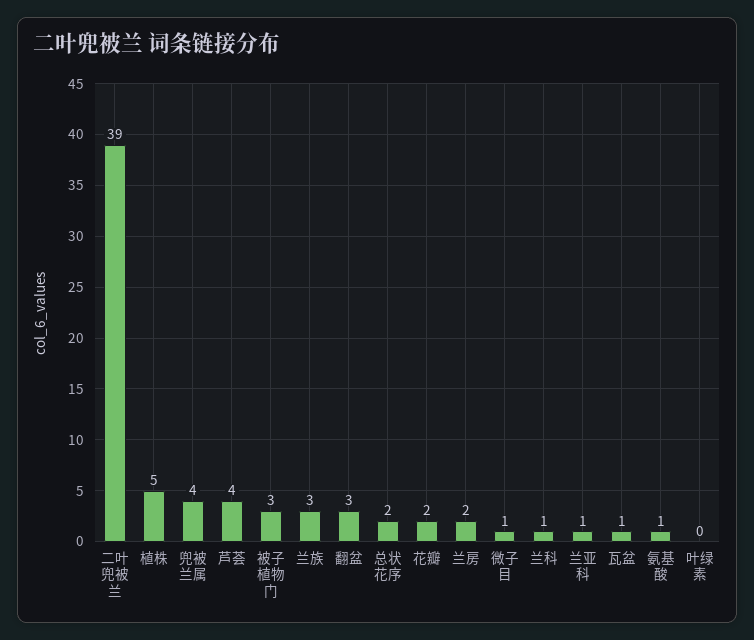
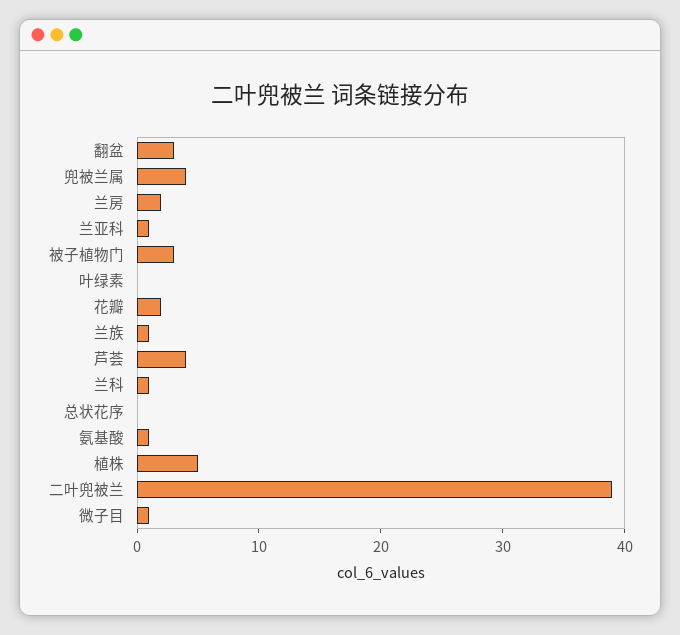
兰族: 3 -> 1
总状花序: 2 -> 0
瓦盆: 1 -> none

